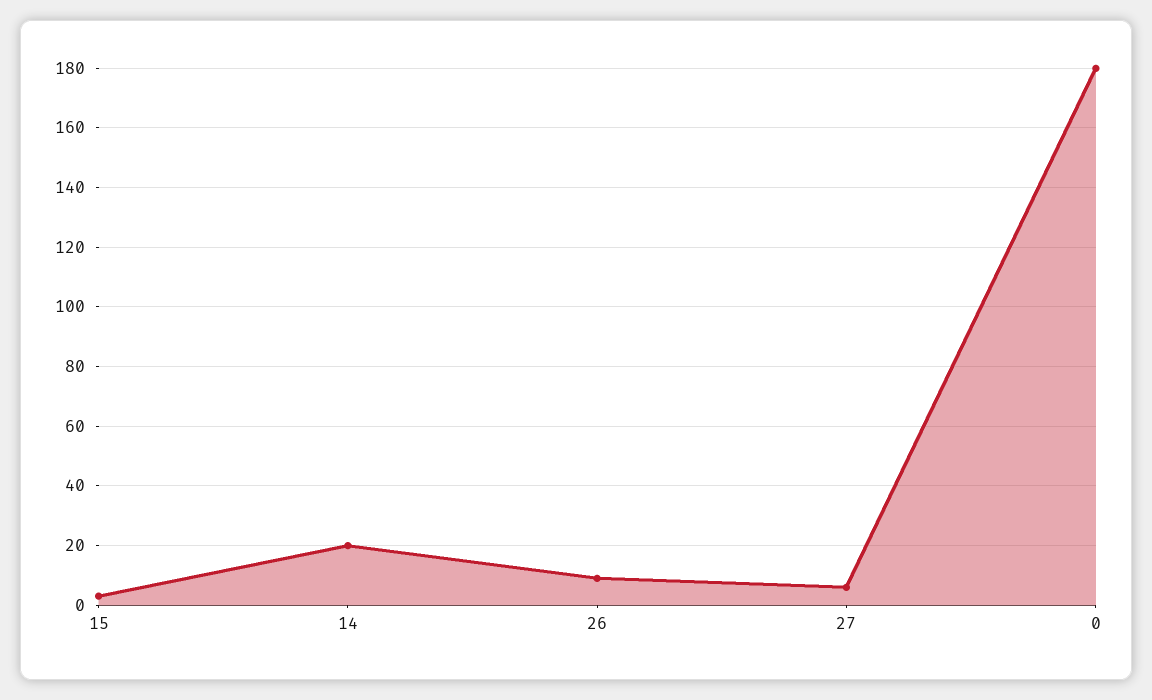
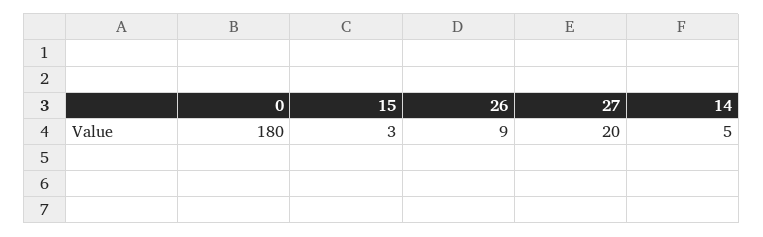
14: 20 -> 5
27: 5 -> 20

